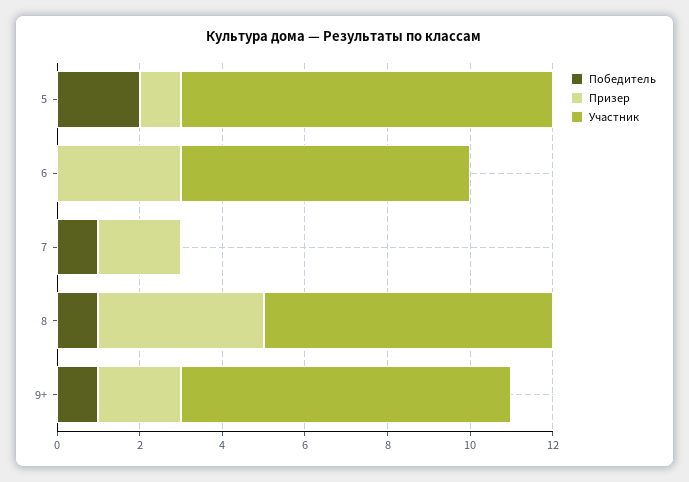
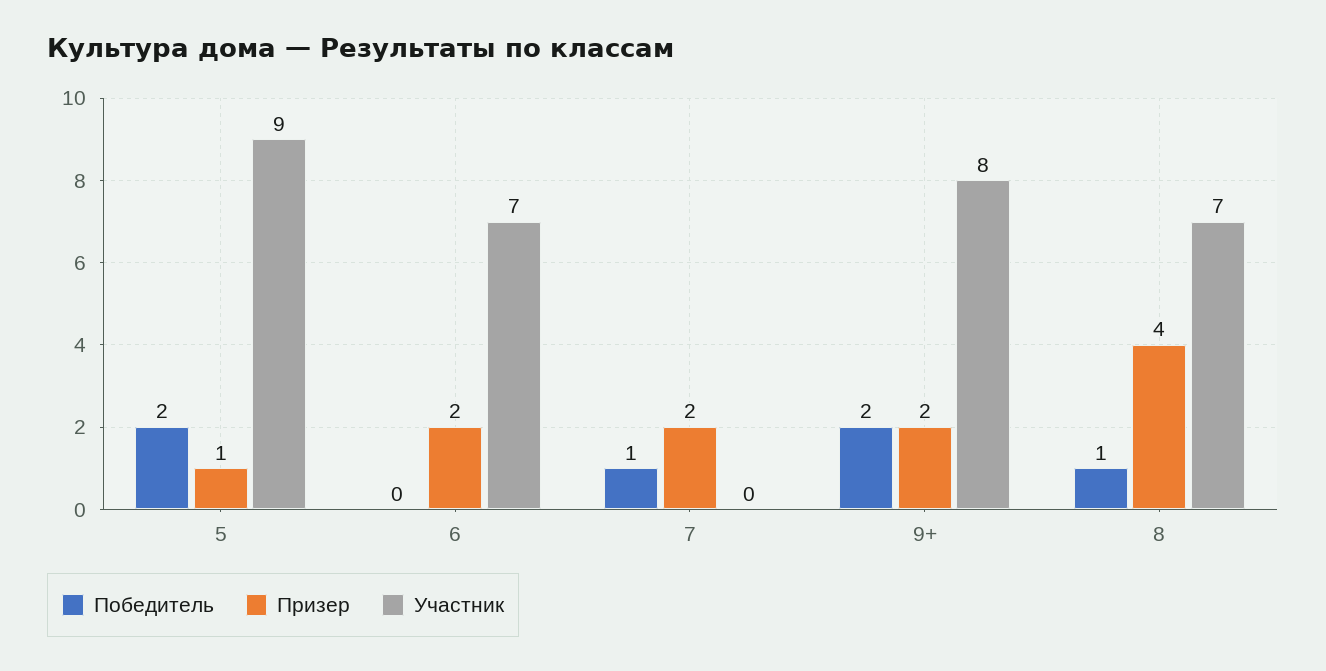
Призер, 6: 3 -> 2
Победитель, 9+: 1 -> 2

